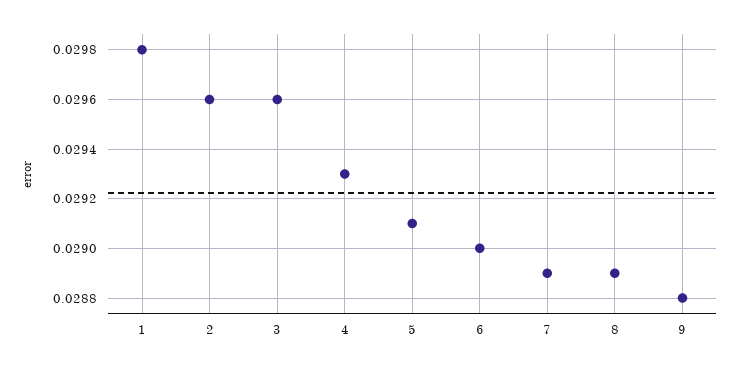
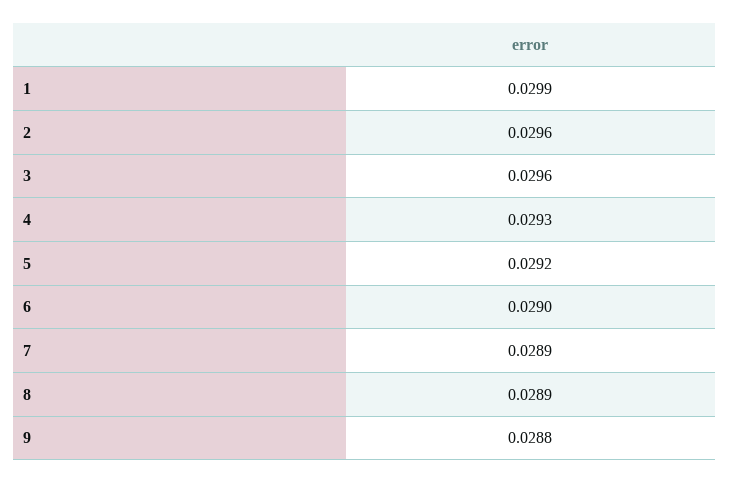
1: 0.0298 -> 0.0299
5: 0.0291 -> 0.0292

